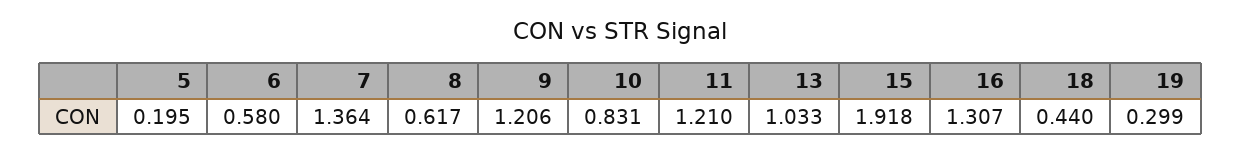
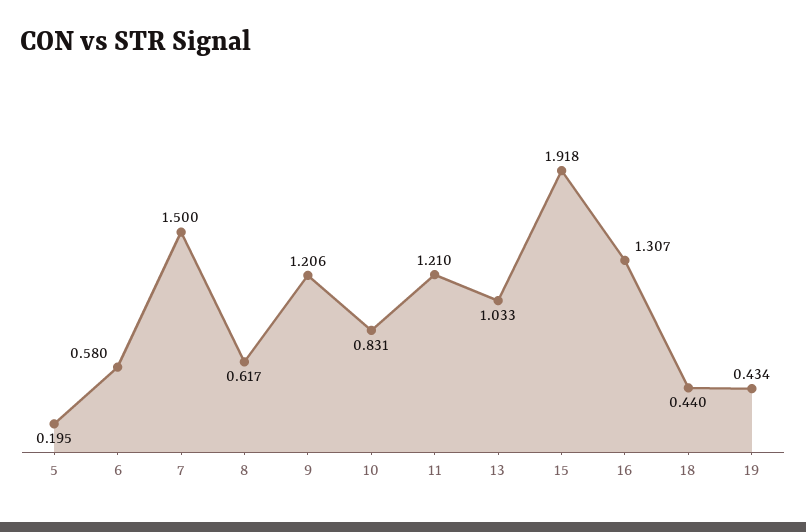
7: 1.364 -> 1.5
19: 0.299 -> 0.434

